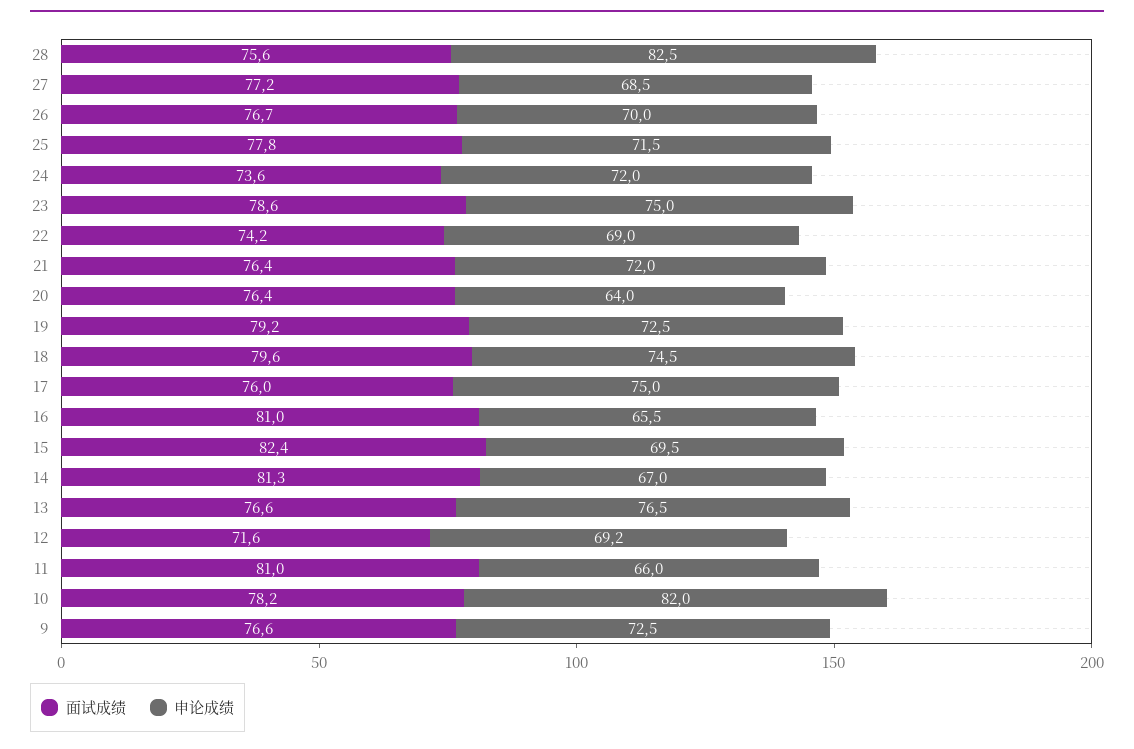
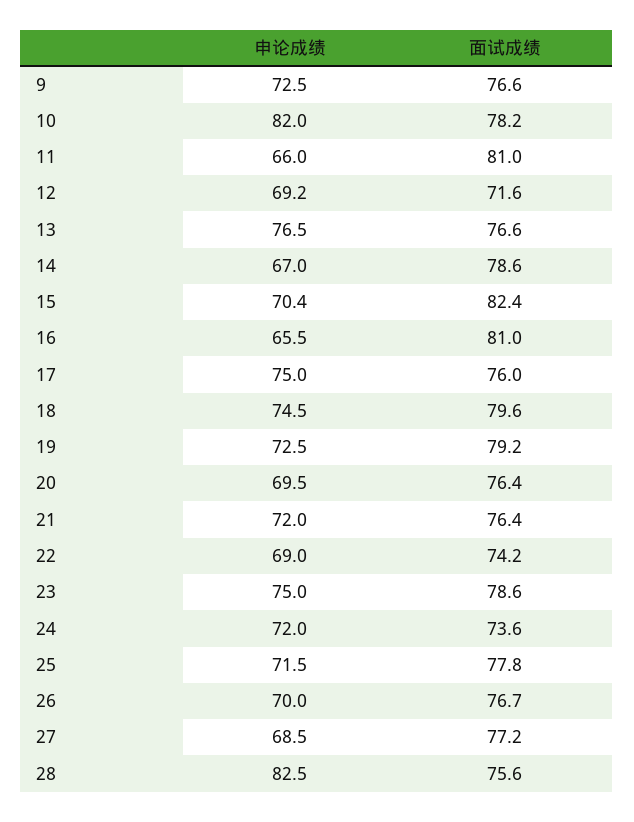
申论成绩, 20: 64 -> 69.5
申论成绩, 15: 69.5 -> 70.4
面试成绩, 14: 81.3 -> 78.6

